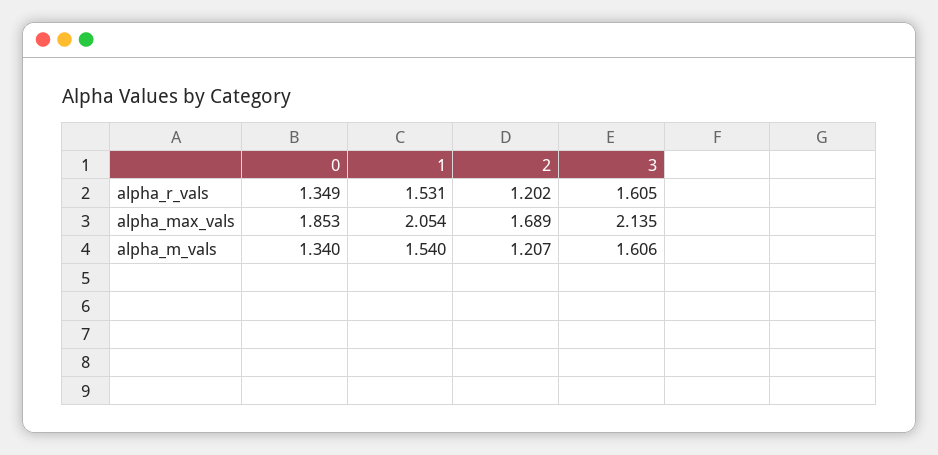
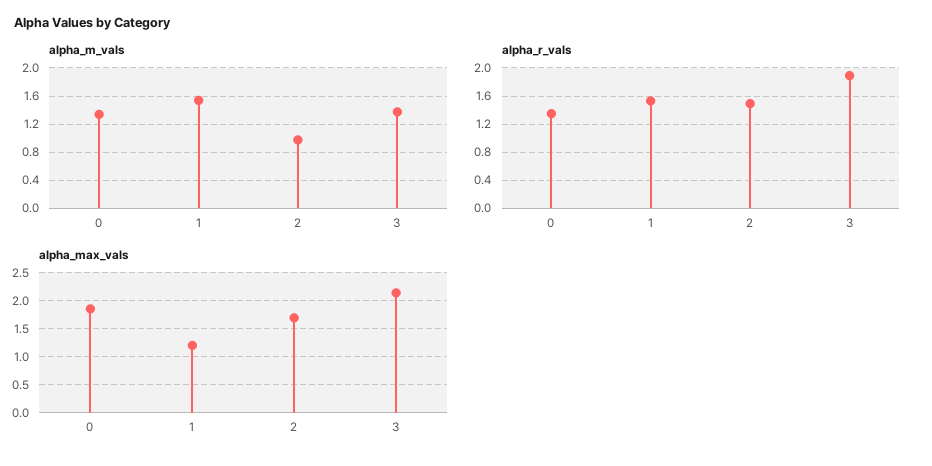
alpha_r_vals, 2: 1.202 -> 1.5
alpha_r_vals, 3: 1.605 -> 1.9
alpha_max_vals, 1: 2.054 -> 1.25
alpha_m_vals, 2: 1.207 -> 1
alpha_m_vals, 3: 1.606 -> 1.4

